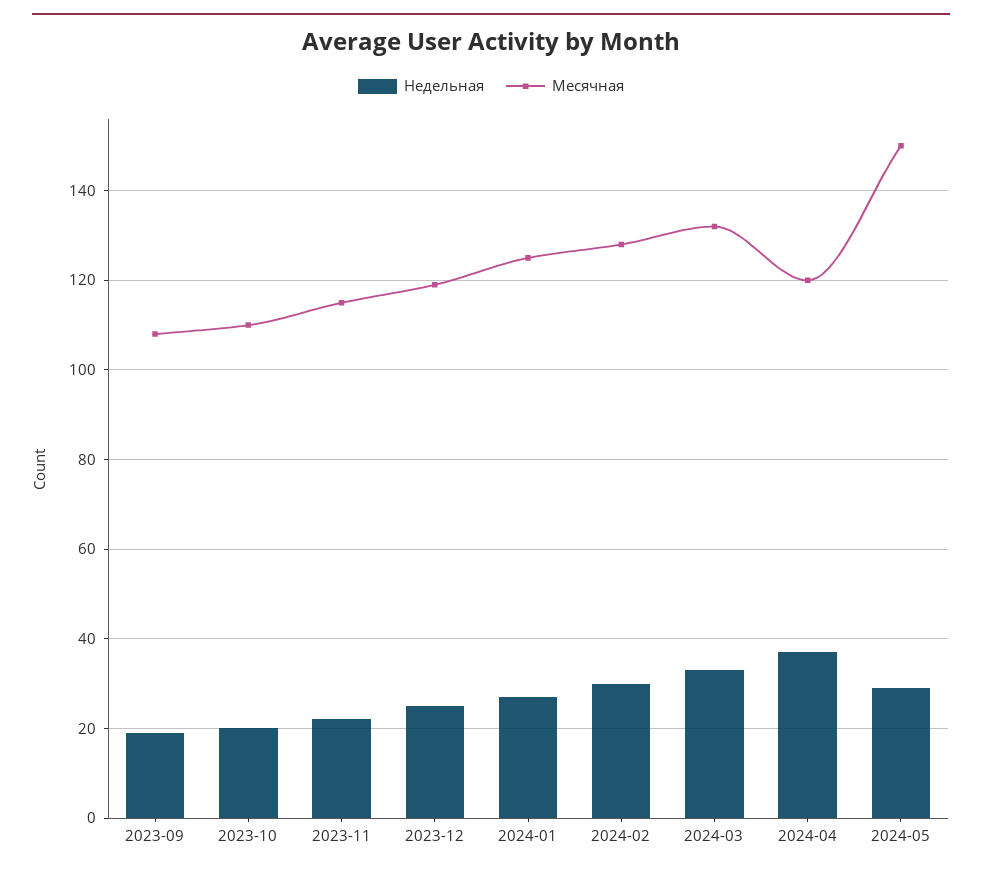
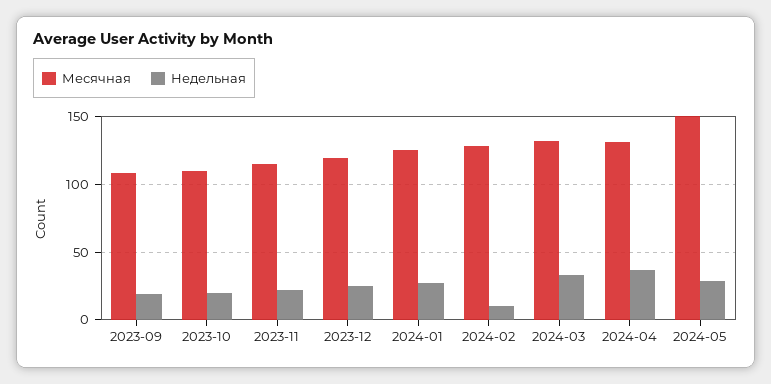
Недельная, 2024-02: 30 -> 10
Месячная, 2024-04: 120 -> 130

